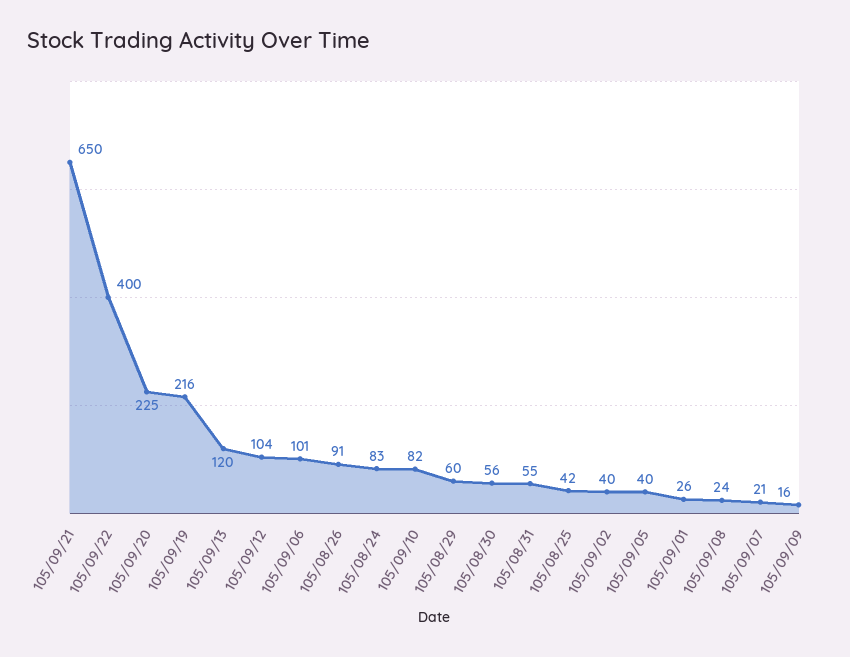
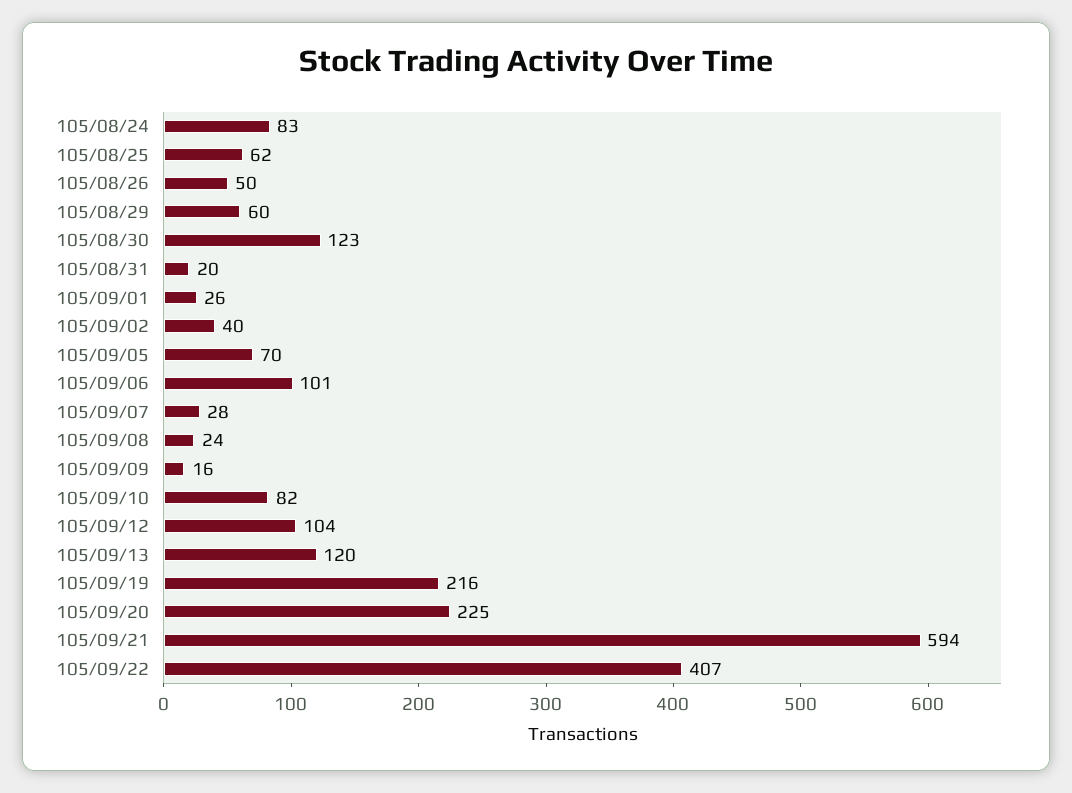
105/09/21: 650 -> 594
105/09/22: 400 -> 407
105/08/26: 91 -> 50
105/08/30: 56 -> 123
105/08/31: 55 -> 20
105/08/25: 42 -> 62
105/09/05: 40 -> 70
105/09/07: 21 -> 28

